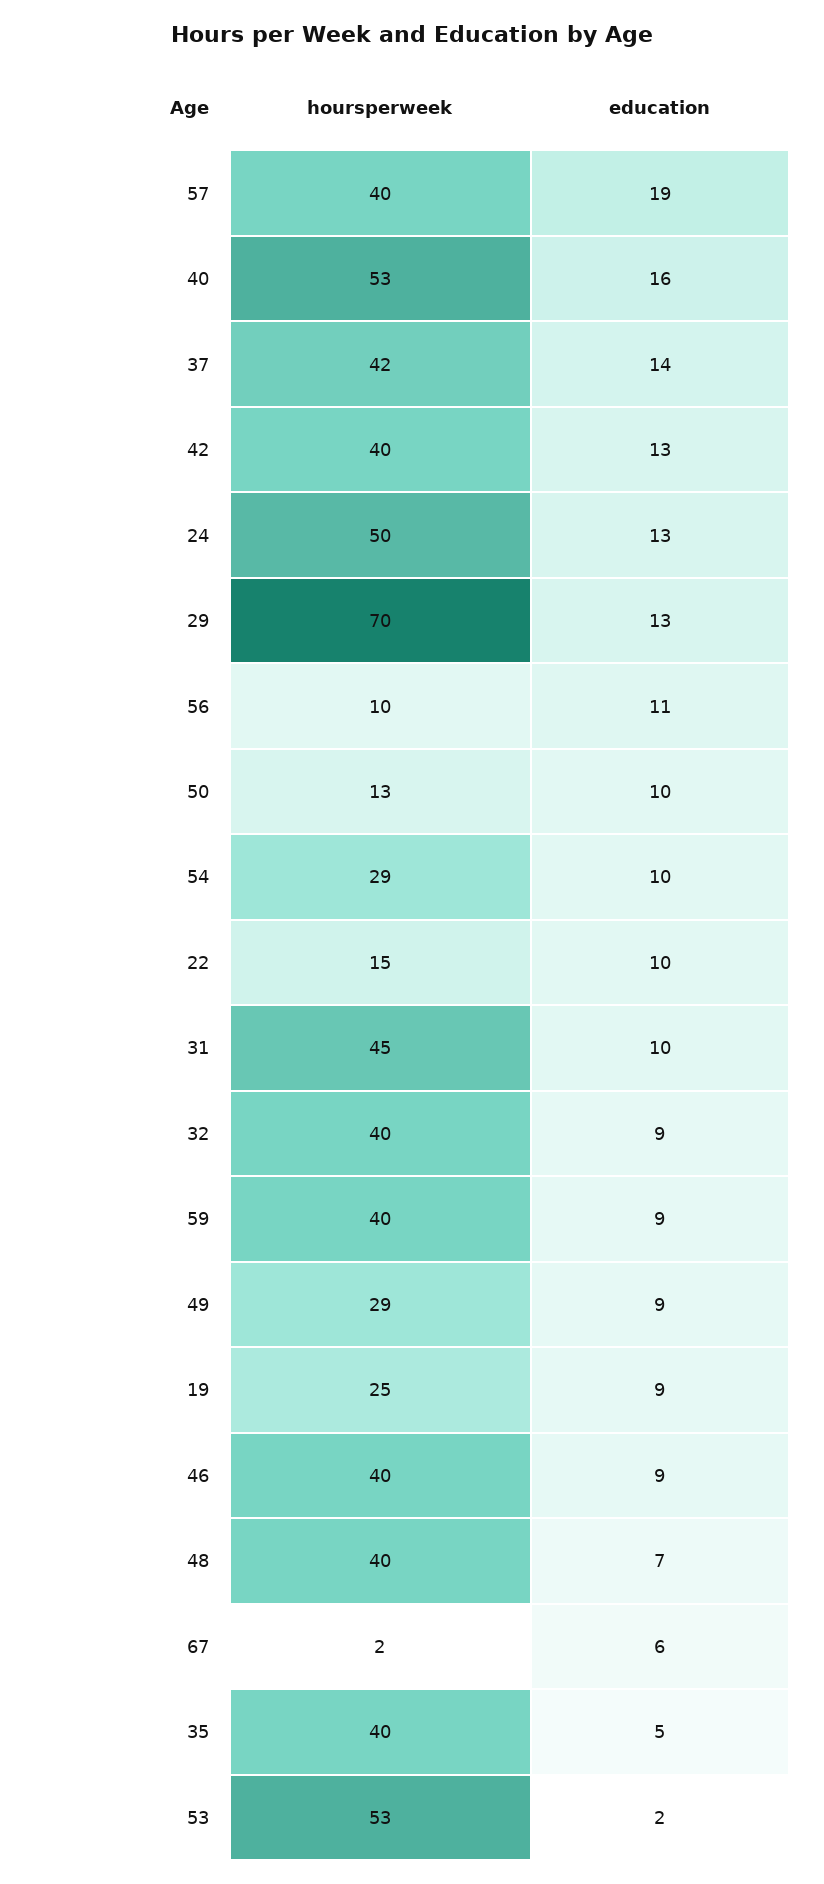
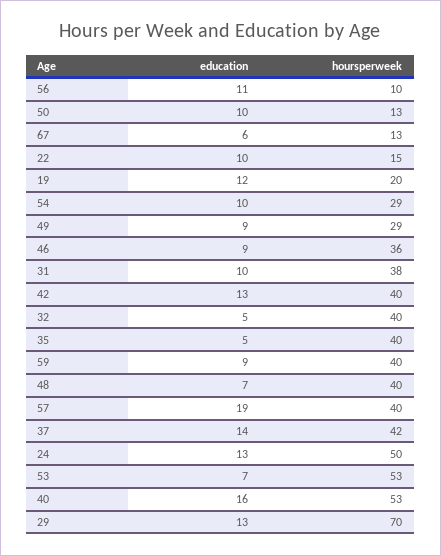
hoursperweek, 31: 45 -> 38
education, 32: 9 -> 5
hoursperweek, 19: 25 -> 20
education, 19: 9 -> 12
hoursperweek, 46: 40 -> 36
hoursperweek, 67: 2 -> 13
education, 53: 2 -> 7

